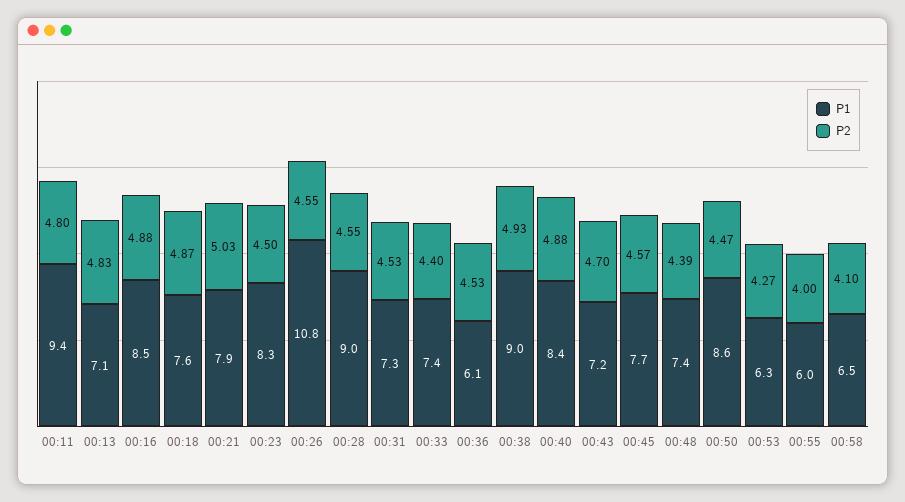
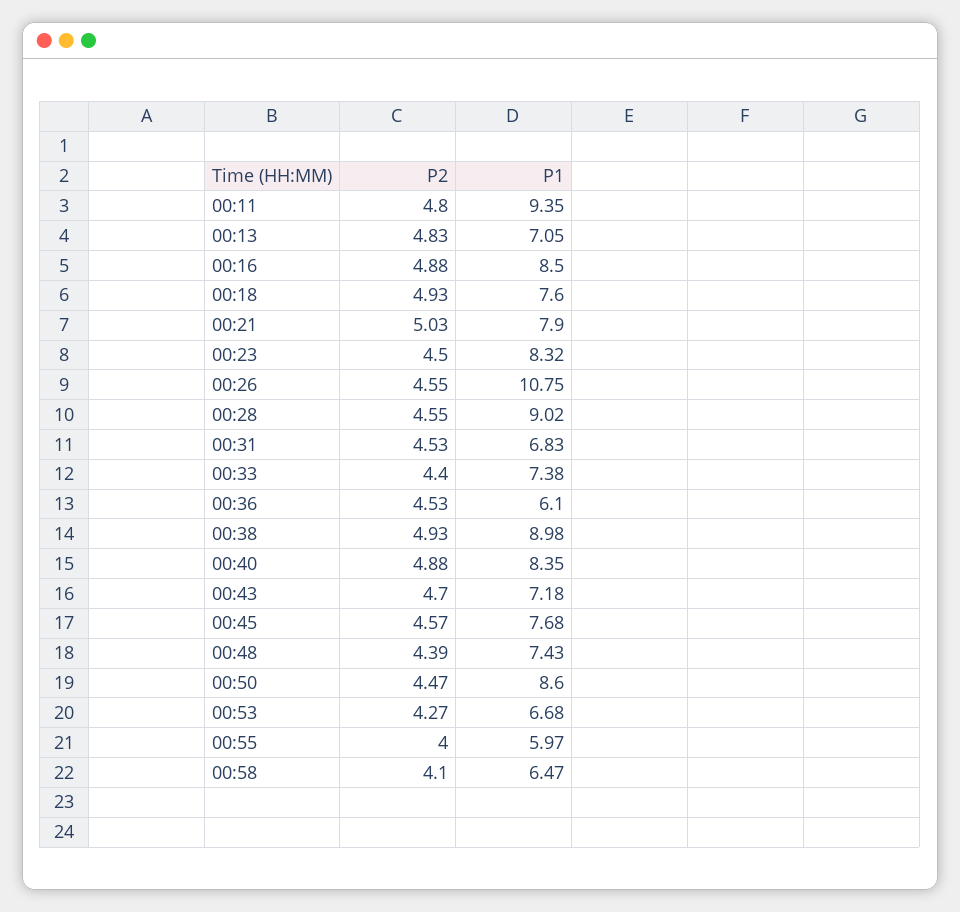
P2, 00:18: 4.87 -> 4.93
P1, 00:31: 7.3 -> 6.83
P1, 00:53: 6.3 -> 6.68

